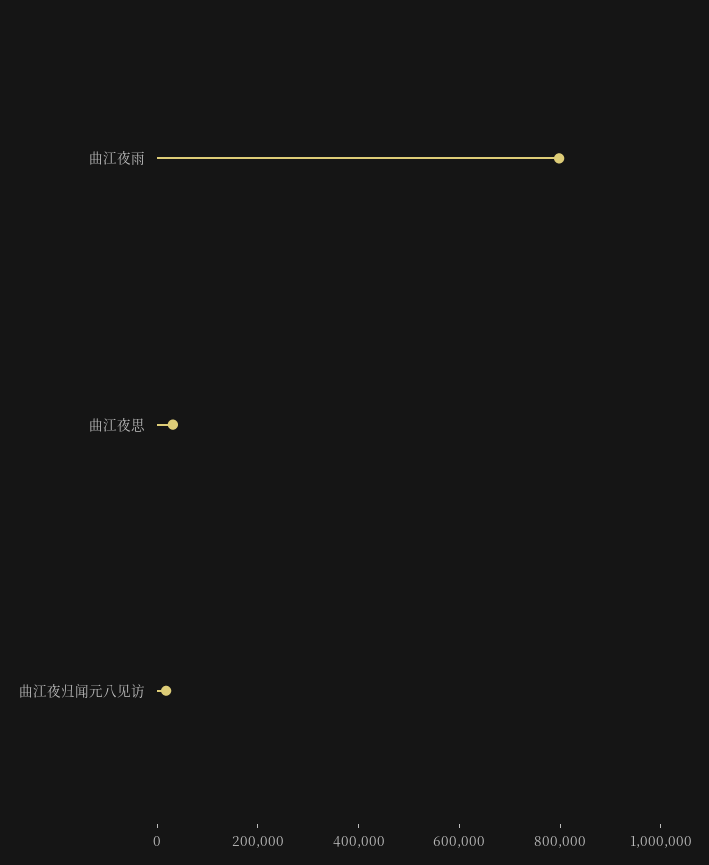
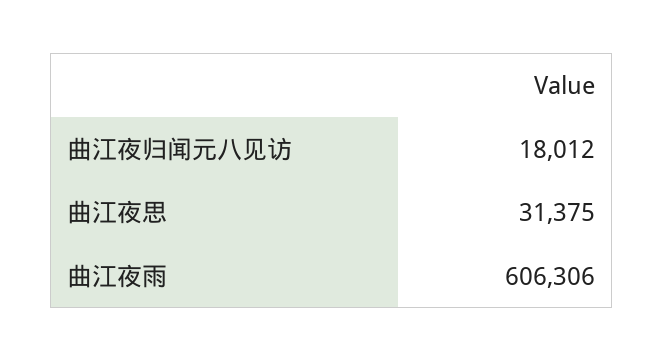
曲江夜雨: 800000 -> 606306

